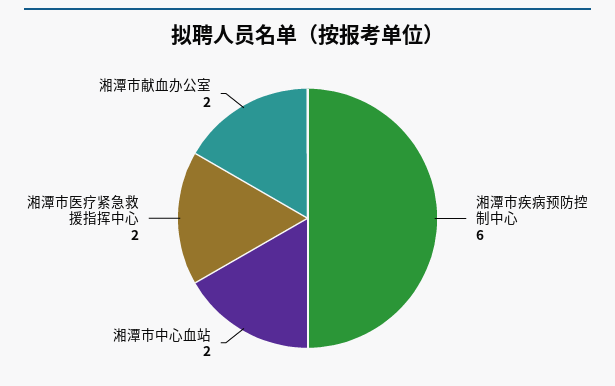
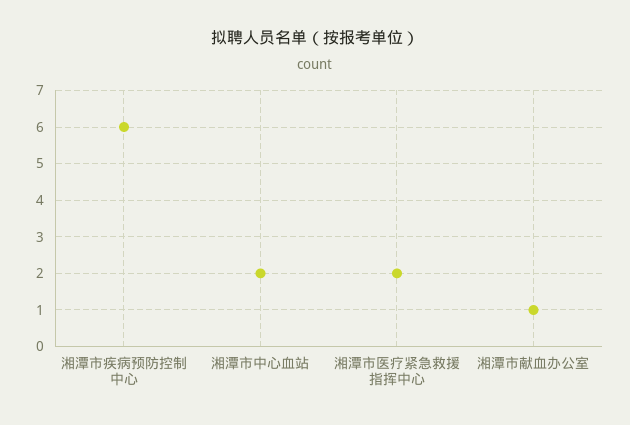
湘潭市献血办公室: 2 -> 1

